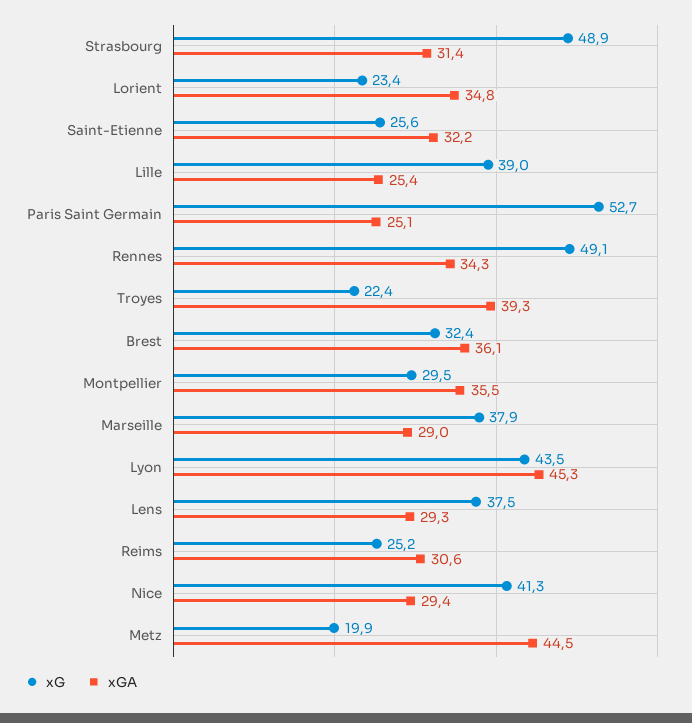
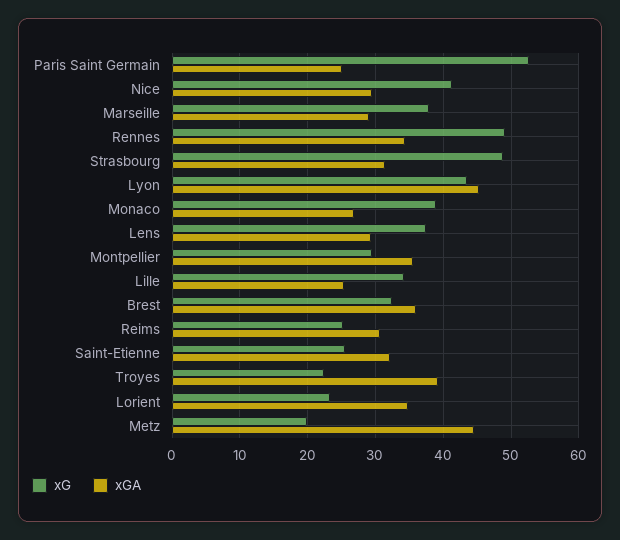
xG, Lille: 39 -> 34
xG, Monaco: none -> 39
xGA, Monaco: none -> 27

